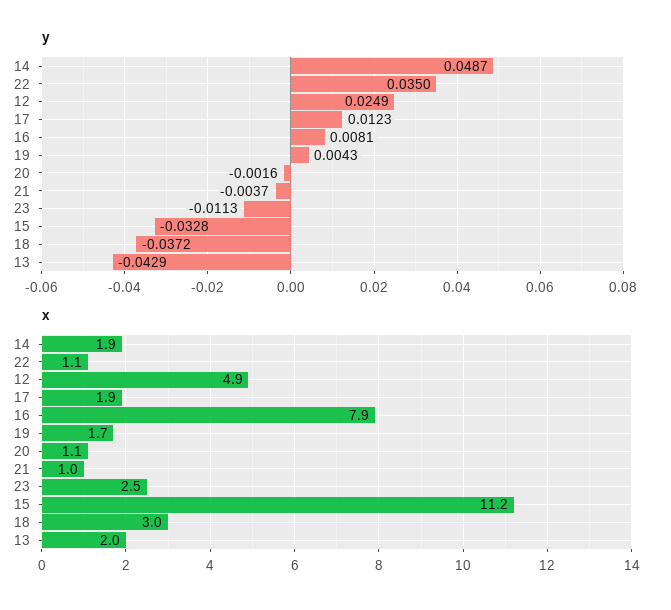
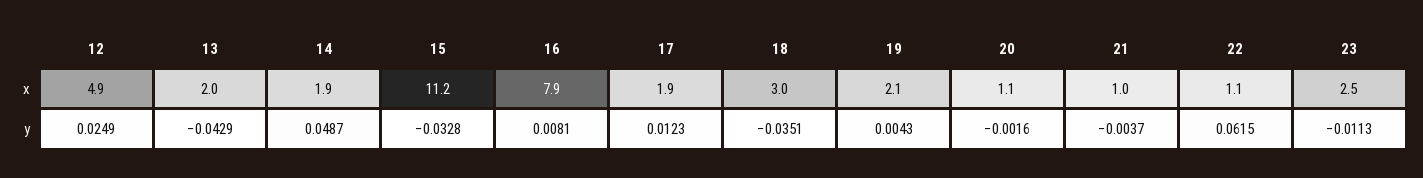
y, 22: 0.035 -> 0.0615
y, 18: -0.0372 -> -0.0351
x, 19: 1.7 -> 2.1

